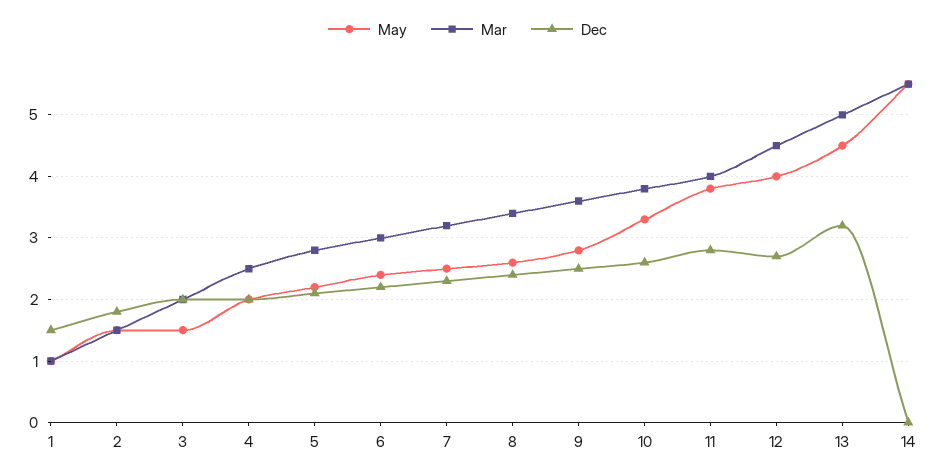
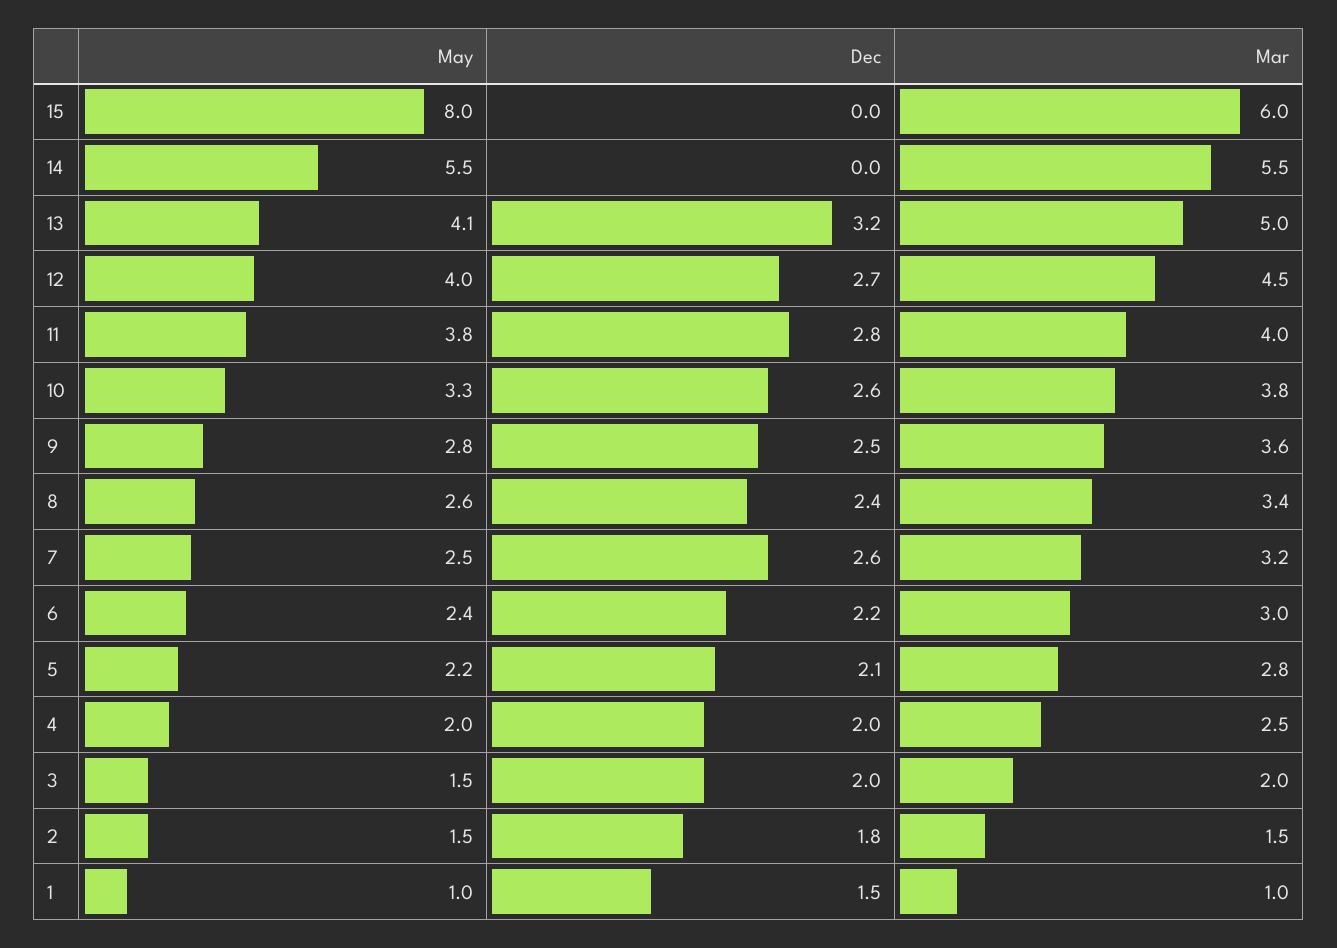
Dec, 7: 2.3 -> 2.6
May, 13: 4.5 -> 4.1
May, 15: none -> 8
Dec, 15: none -> 0
Mar, 15: none -> 6

